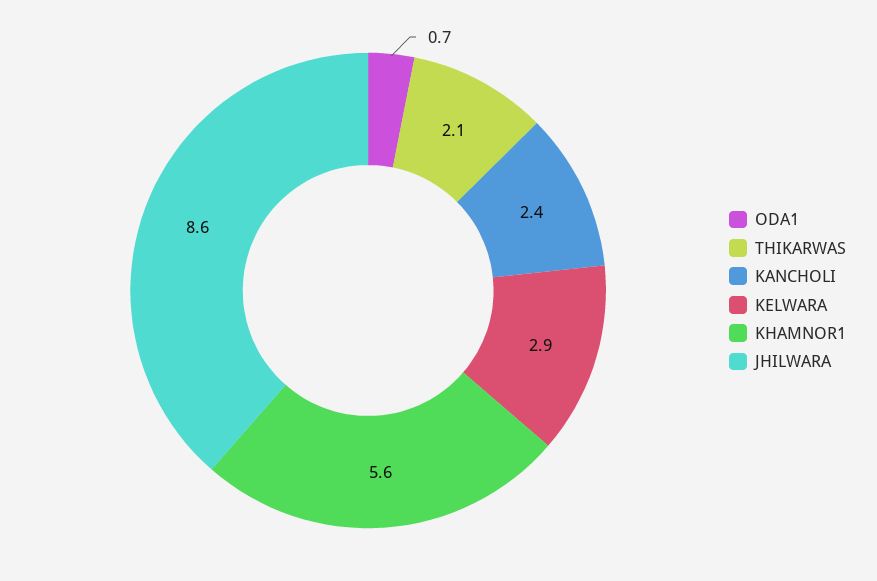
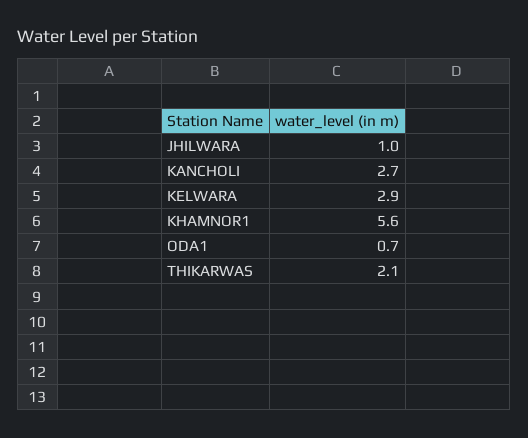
KANCHOLI: 2.4 -> 2.7
JHILWARA: 8.6 -> 1

